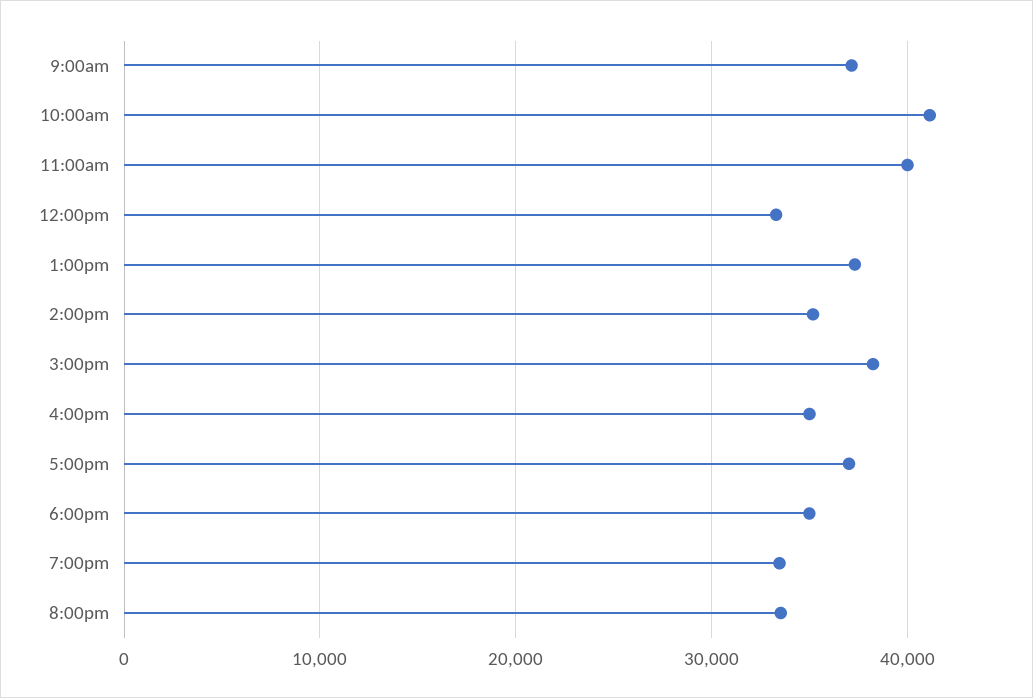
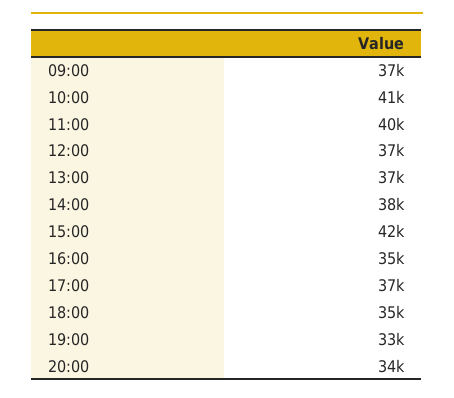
12:00pm: 33000 -> 37000
2:00pm: 35000 -> 38000
3:00pm: 38000 -> 42000

